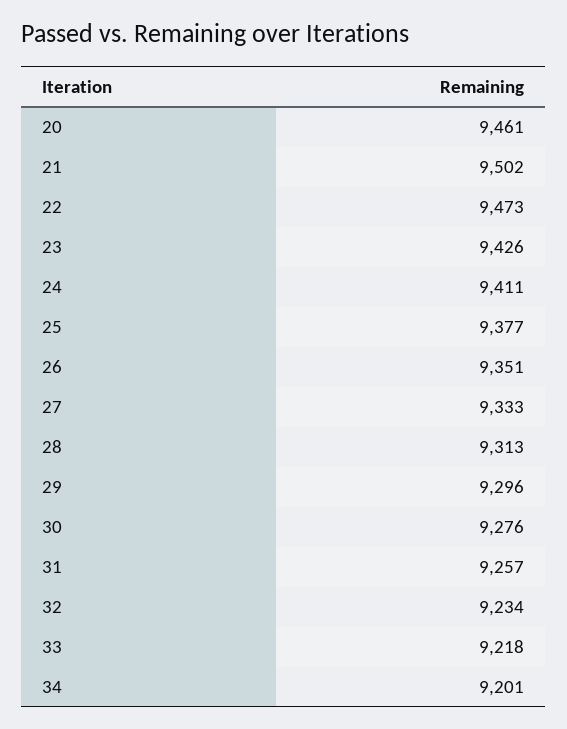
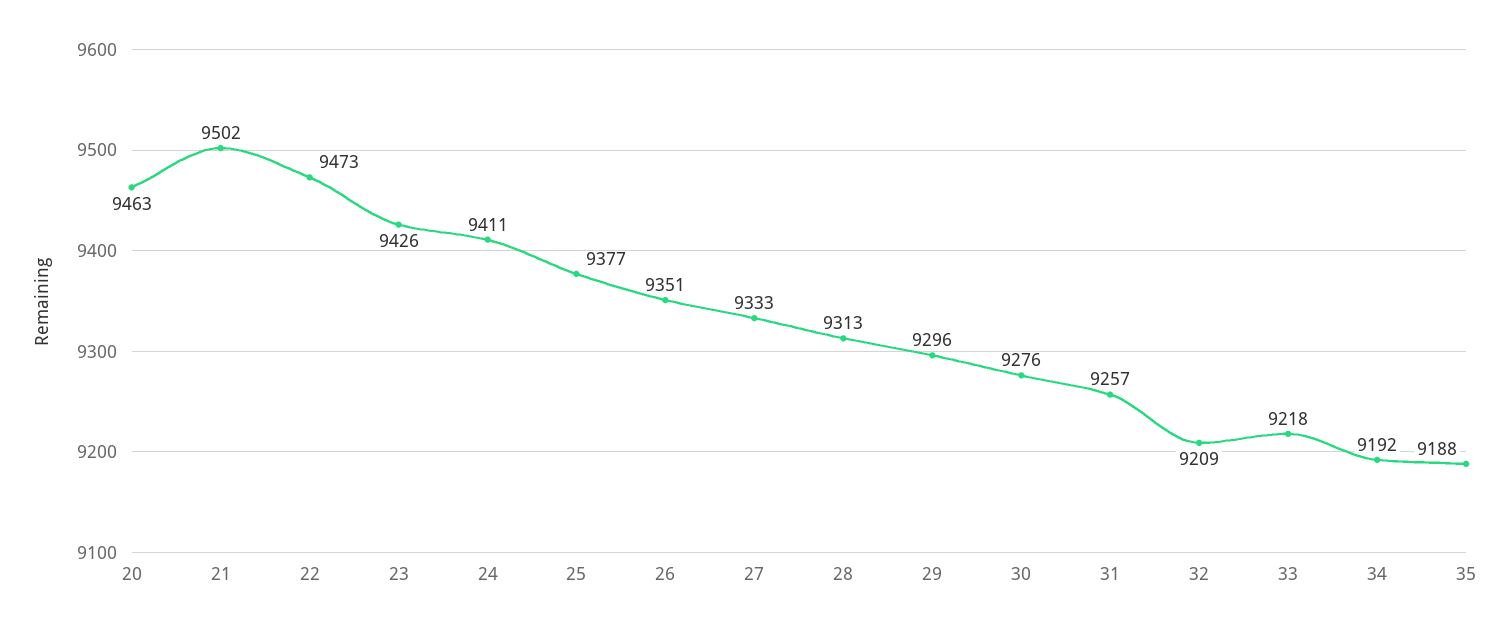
20: 9461 -> 9463
32: 9234 -> 9209
34: 9201 -> 9192
35: none -> 9188

